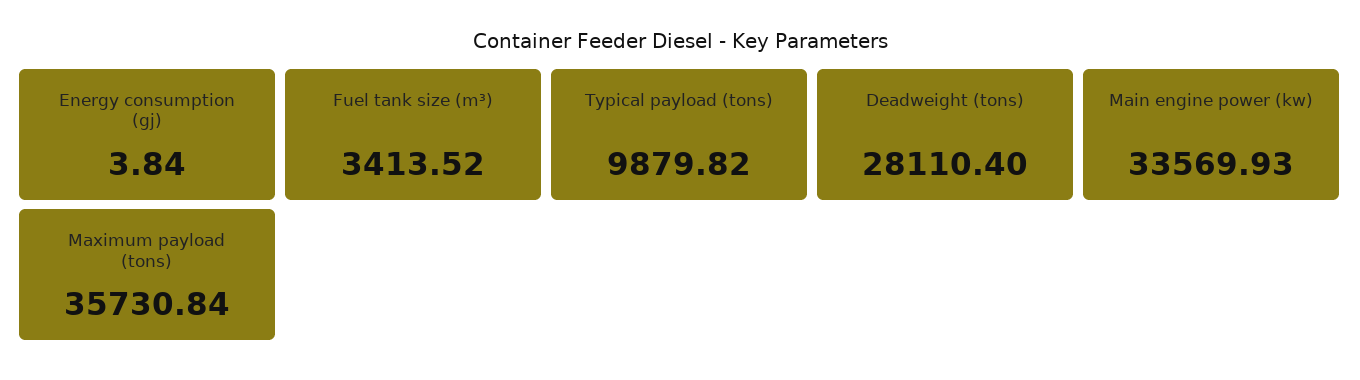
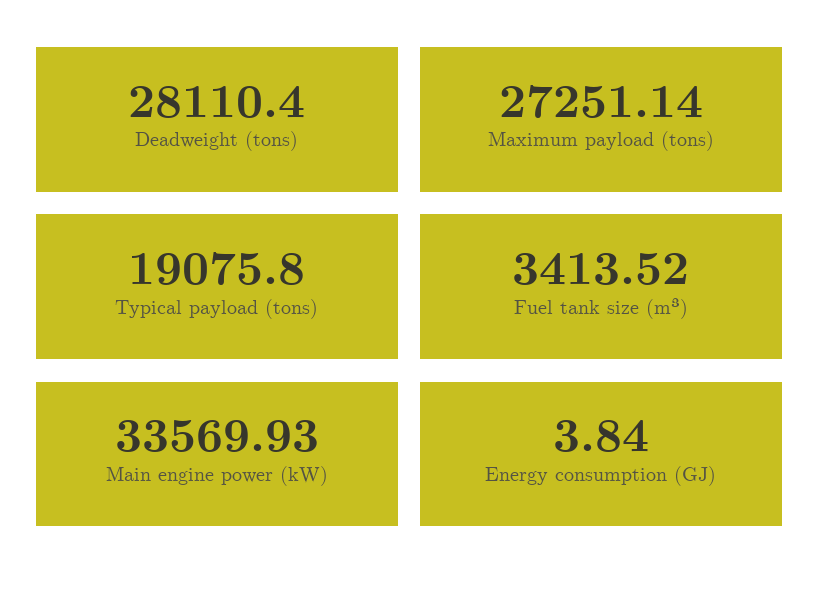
Typical payload (tons): 9879.82 -> 19075.8
Maximum payload (tons): 35730.84 -> 27251.14

